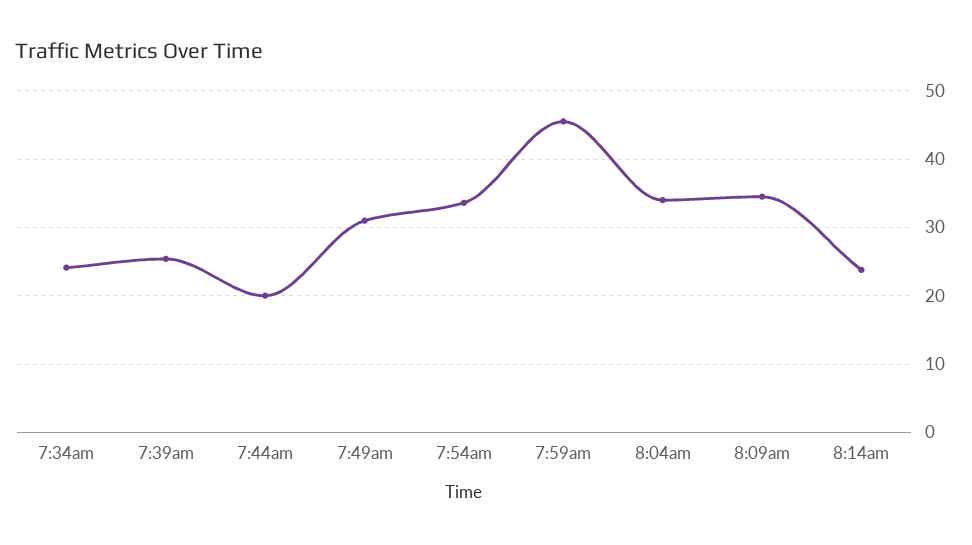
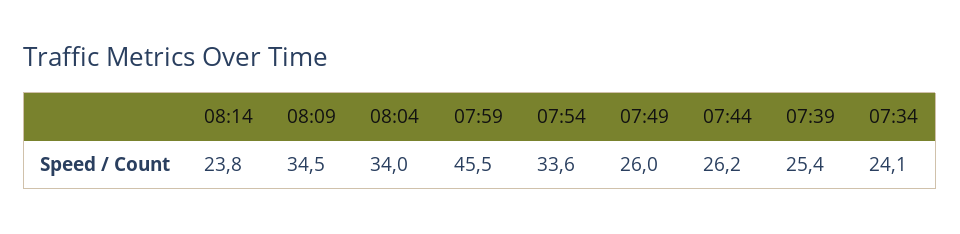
7:44am: 20 -> 26.2
7:49am: 31 -> 26

